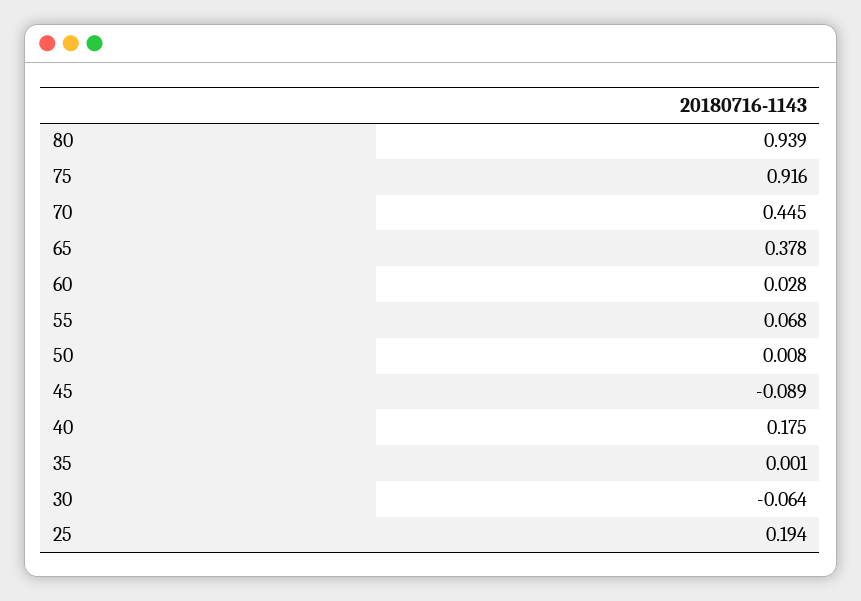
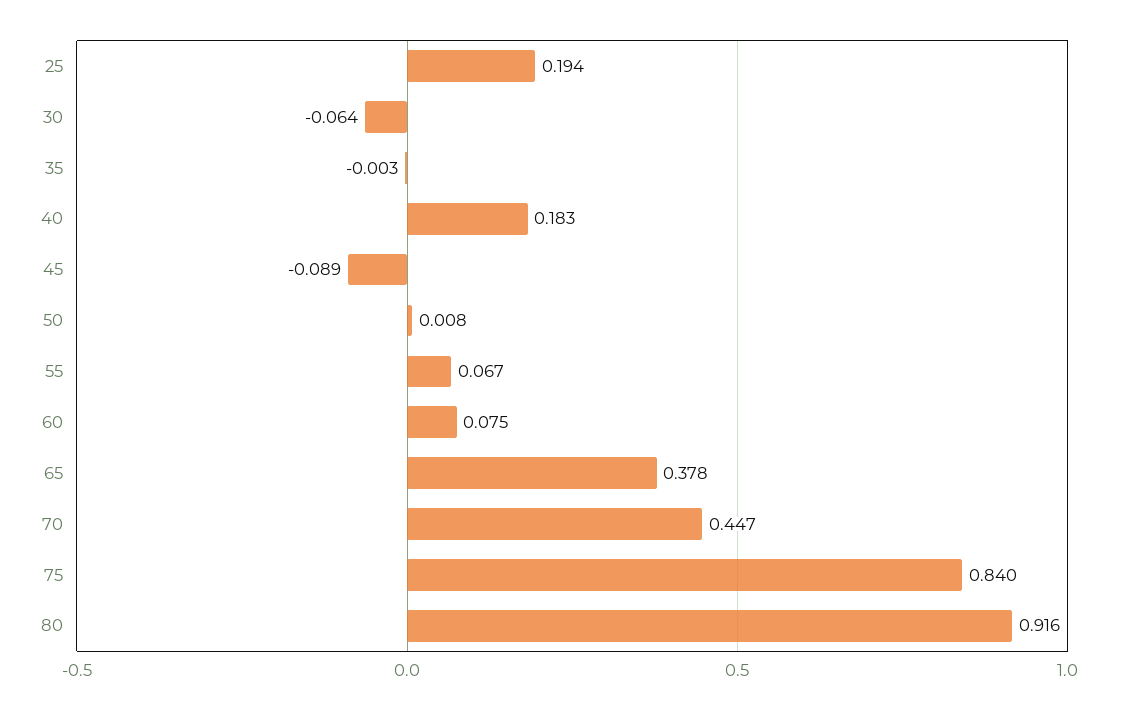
80: 0.939 -> 0.916
75: 0.916 -> 0.84
70: 0.445 -> 0.447
60: 0.028 -> 0.075
55: 0.068 -> 0.067
40: 0.175 -> 0.183
35: 0.001 -> -0.003

